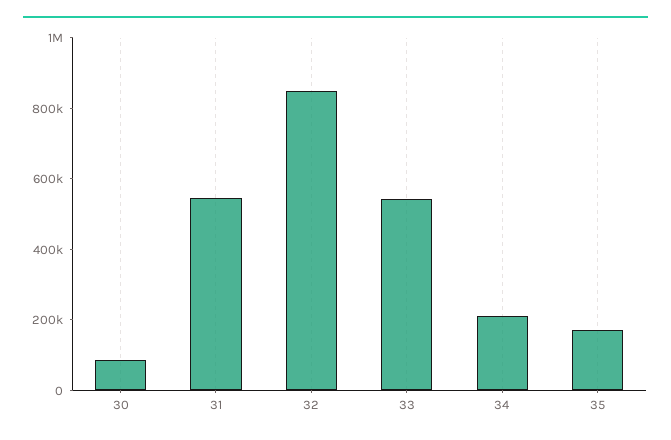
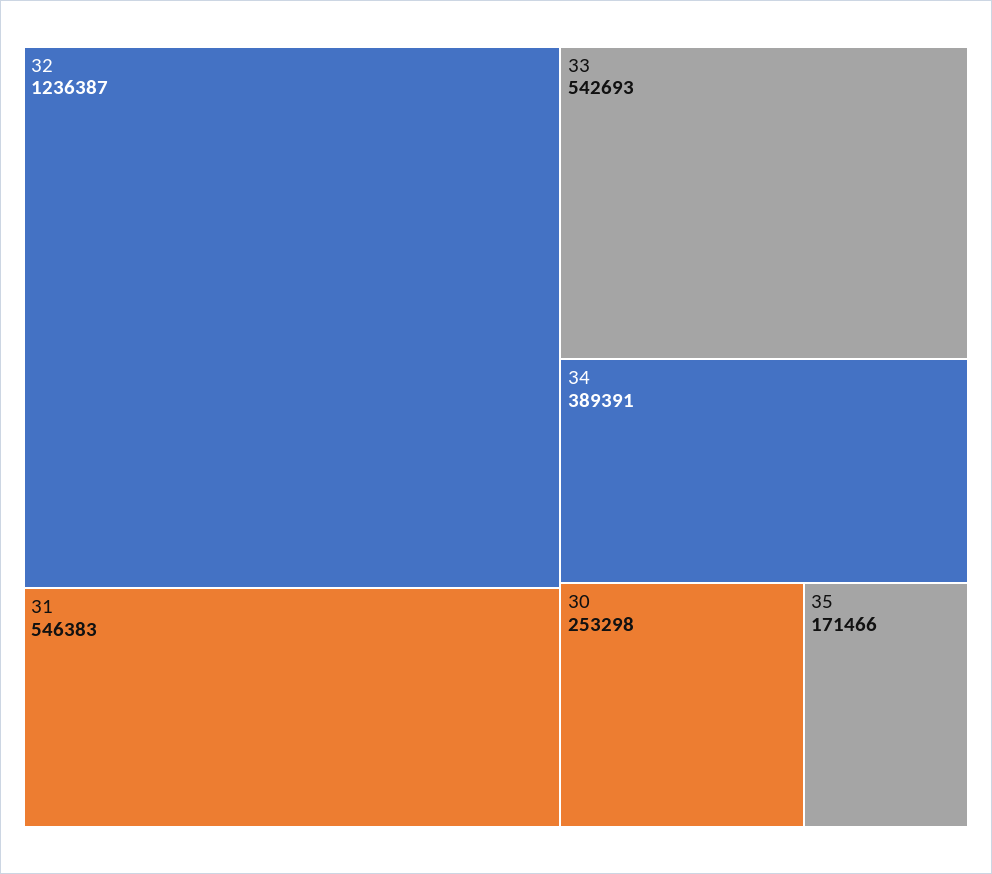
30: 100000 -> 253298
32: 850000 -> 1236387
34: 200000 -> 389391

